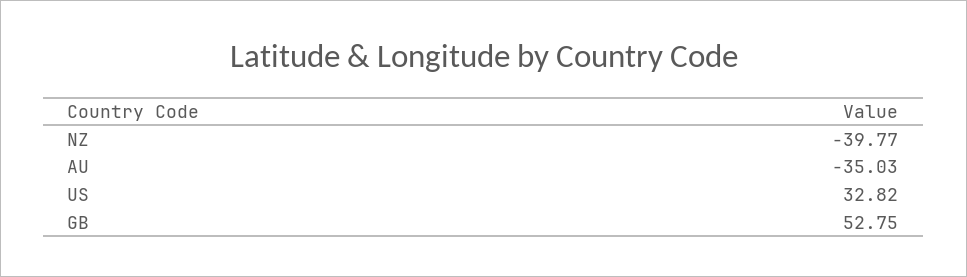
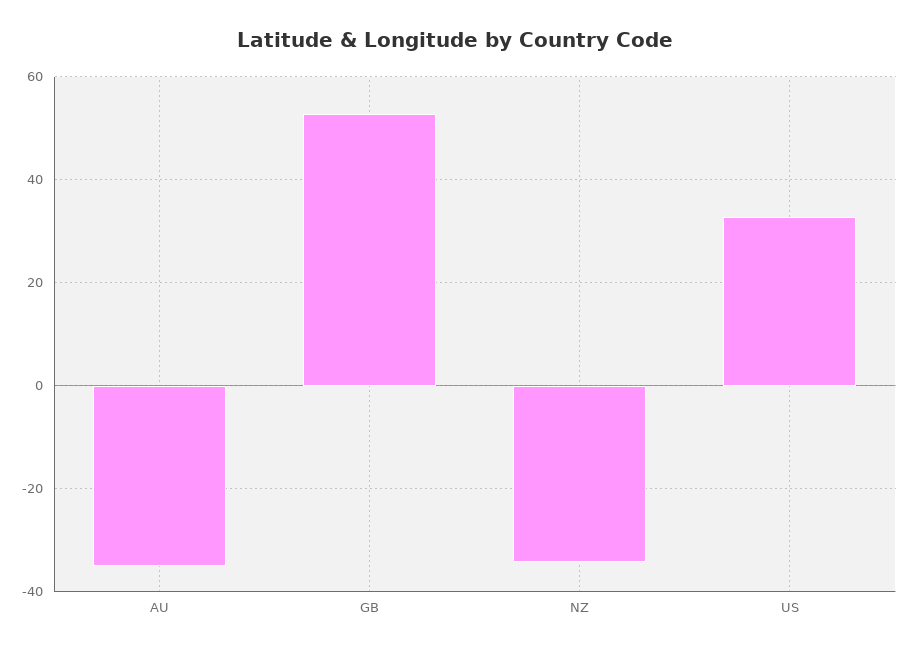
NZ: -39.77 -> -34

